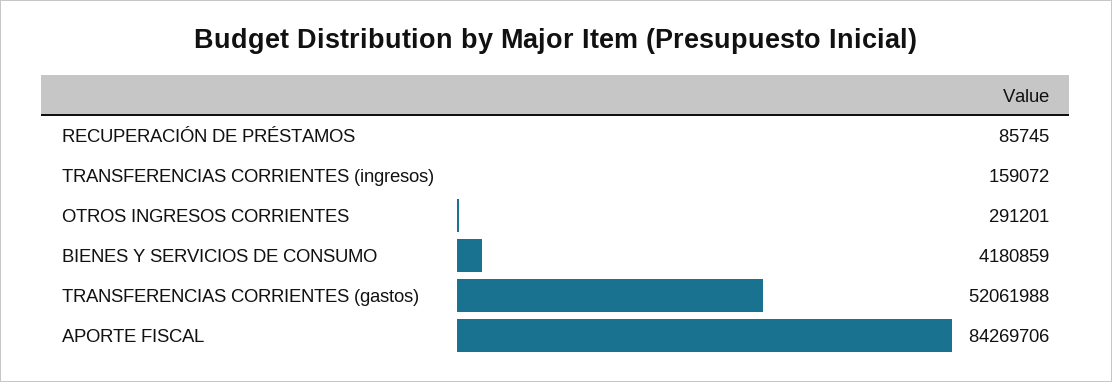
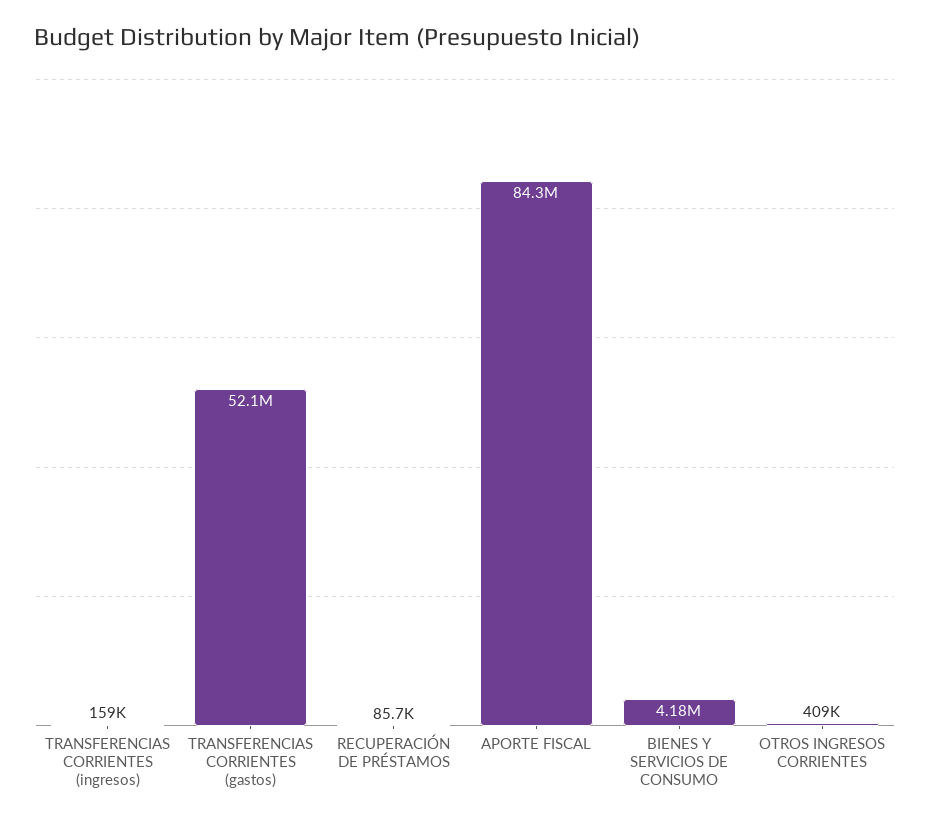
OTROS INGRESOS CORRIENTES: 291201 -> 409000

